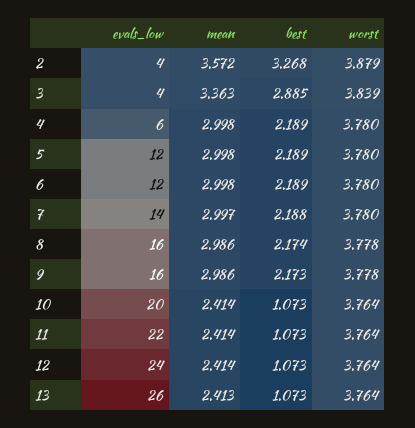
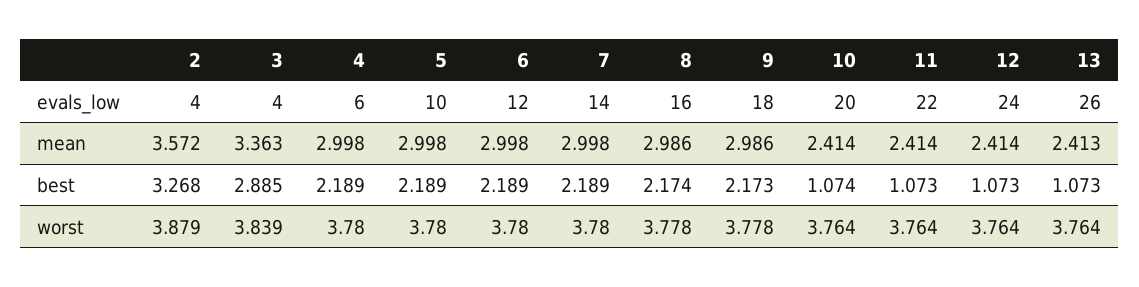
evals_low, 5: 12 -> 10
mean, 7: 2.997 -> 2.998
best, 7: 2.188 -> 2.189
evals_low, 9: 16 -> 18
best, 10: 1.073 -> 1.074

